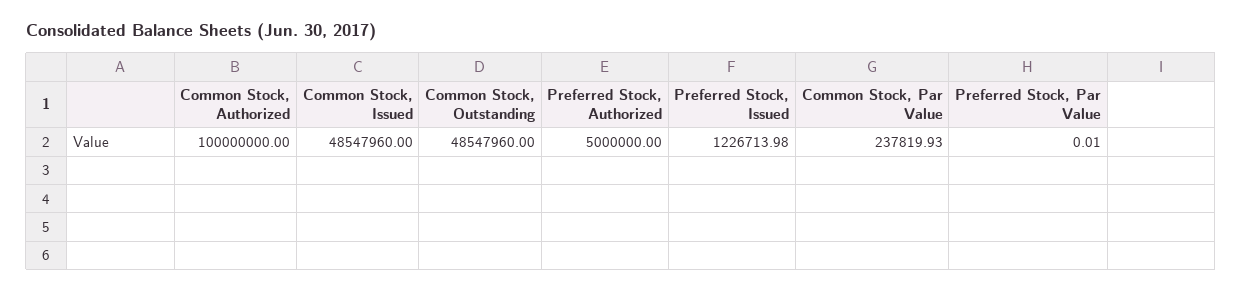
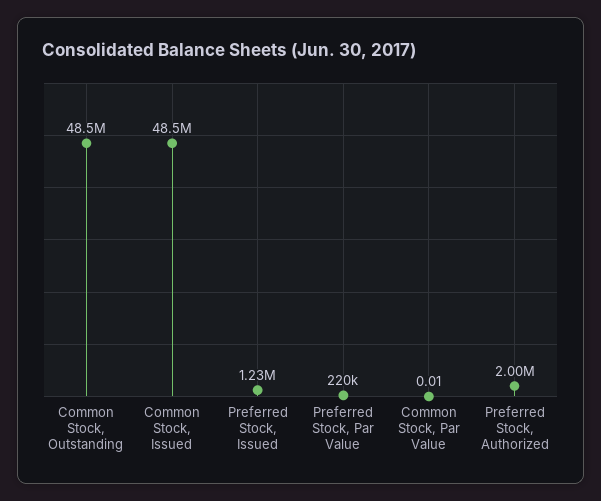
Common Stock, Authorized: 100000000 -> none
Preferred Stock, Authorized: 5000000 -> 2000000
Common Stock, Par Value: 237819.93 -> 0.01
Preferred Stock, Par Value: 0.01 -> 220000

